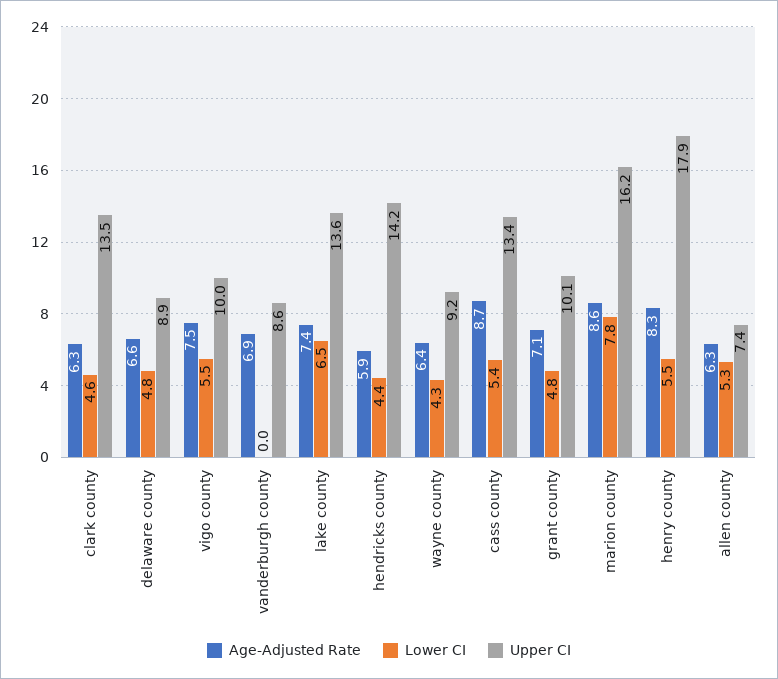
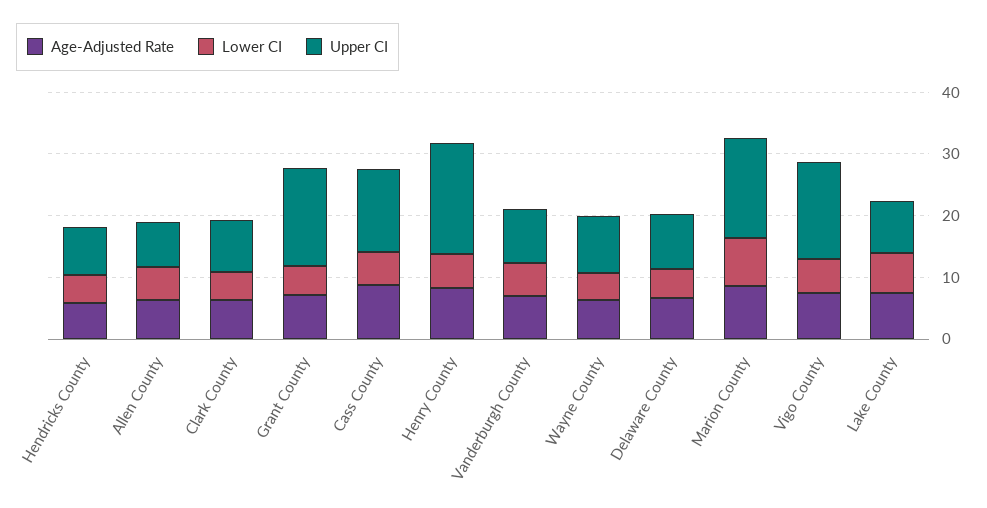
Upper CI, clark county: 13.5 -> 8
Upper CI, vigo county: 10 -> 16
Lower CI, vanderburgh county: 0 -> 6
Upper CI, lake county: 13.6 -> 8
Upper CI, hendricks county: 14.2 -> 8
Upper CI, grant county: 10.1 -> 16

